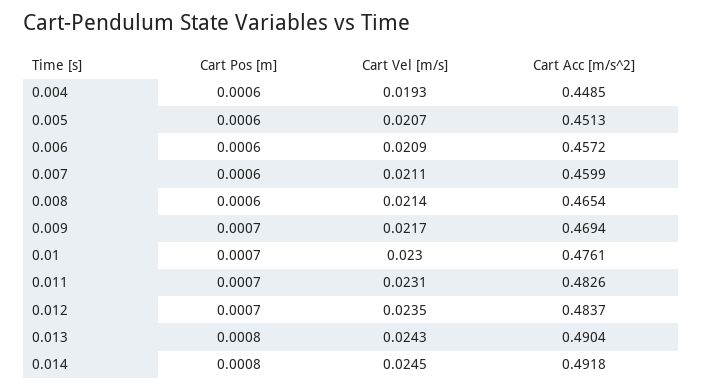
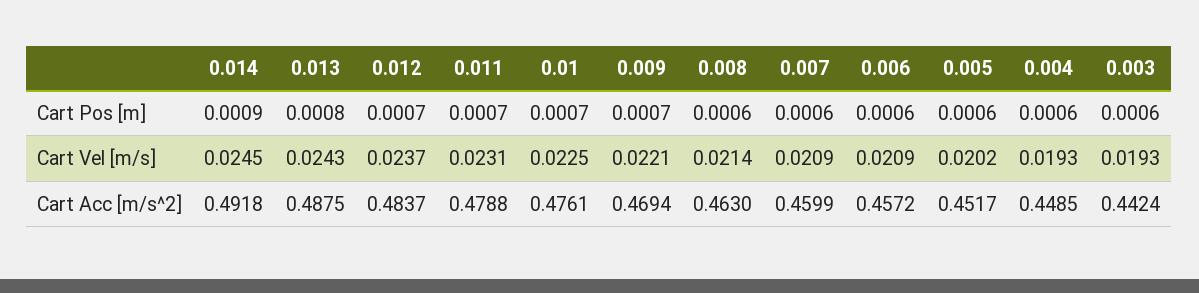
Cart Vel [m/s], 0.005: 0.0207 -> 0.0202
Cart Acc [m/s^2], 0.005: 0.4513 -> 0.4517
Cart Vel [m/s], 0.007: 0.0211 -> 0.0209
Cart Acc [m/s^2], 0.008: 0.4654 -> 0.463
Cart Vel [m/s], 0.009: 0.0217 -> 0.0221
Cart Vel [m/s], 0.01: 0.023 -> 0.0225
Cart Acc [m/s^2], 0.011: 0.4826 -> 0.4788
Cart Vel [m/s], 0.012: 0.0235 -> 0.0237
Cart Acc [m/s^2], 0.013: 0.4904 -> 0.4875
Cart Pos [m], 0.014: 0.0008 -> 0.0009
Cart Pos [m], 0.003: none -> 0.0006
Cart Vel [m/s], 0.003: none -> 0.0193
Cart Acc [m/s^2], 0.003: none -> 0.4424

